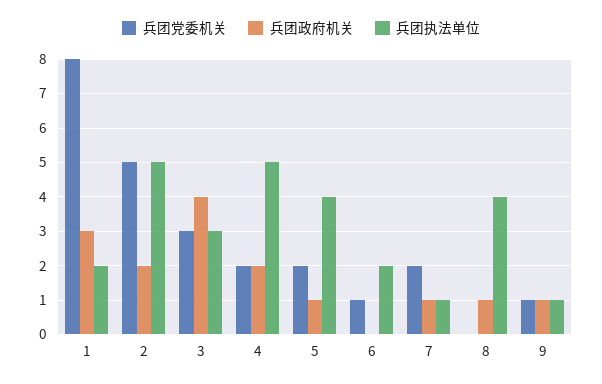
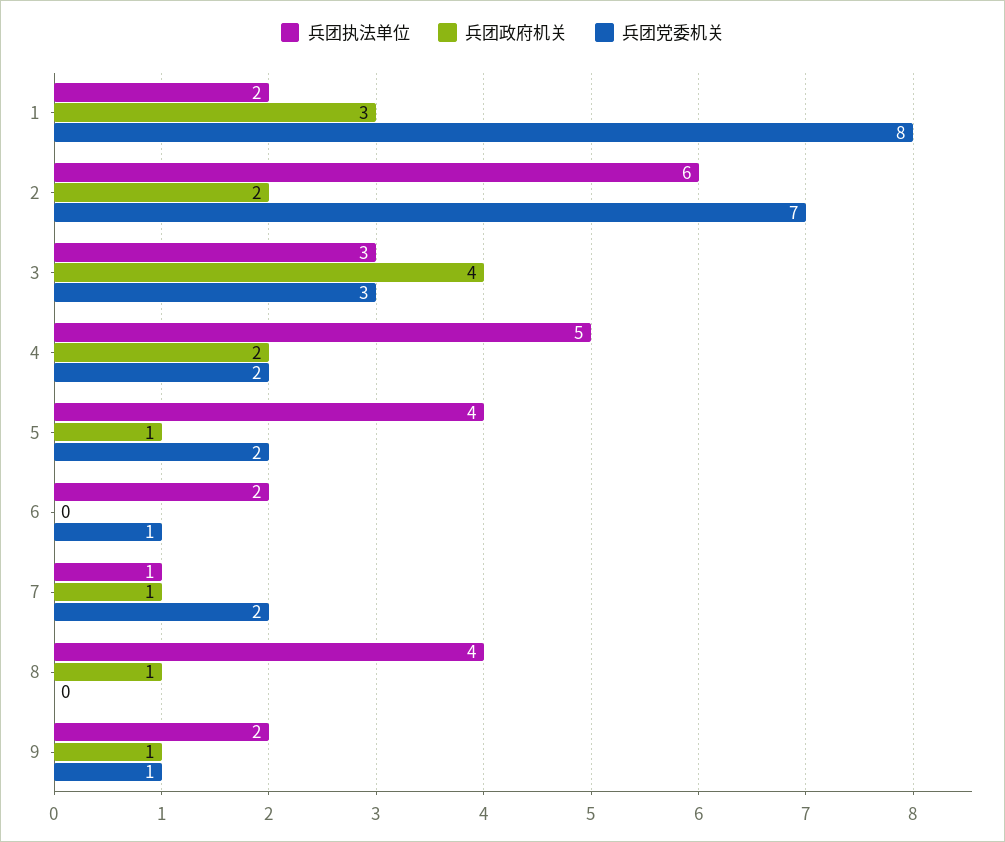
兵团党委机关, 2: 5 -> 7
兵团执法单位, 2: 5 -> 6
兵团执法单位, 9: 1 -> 2

